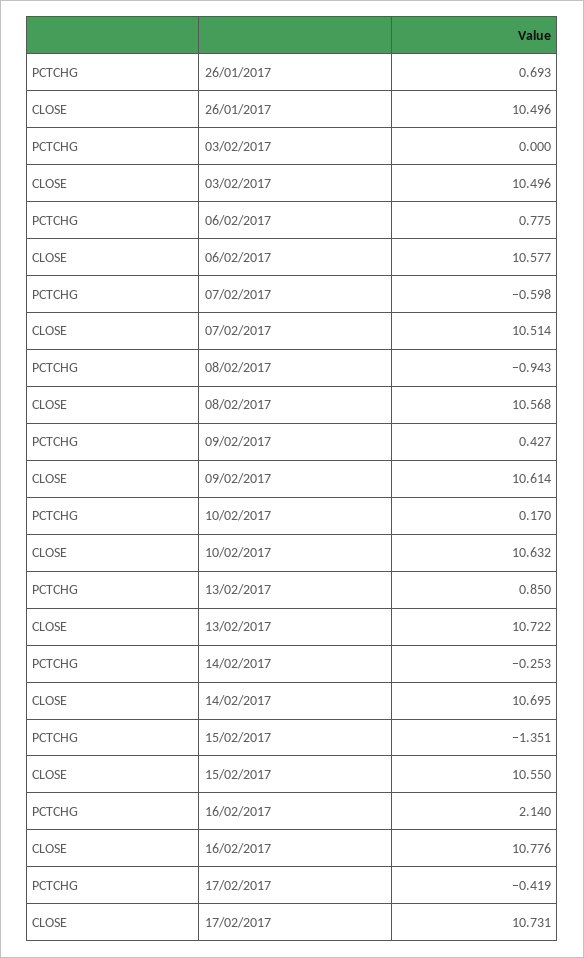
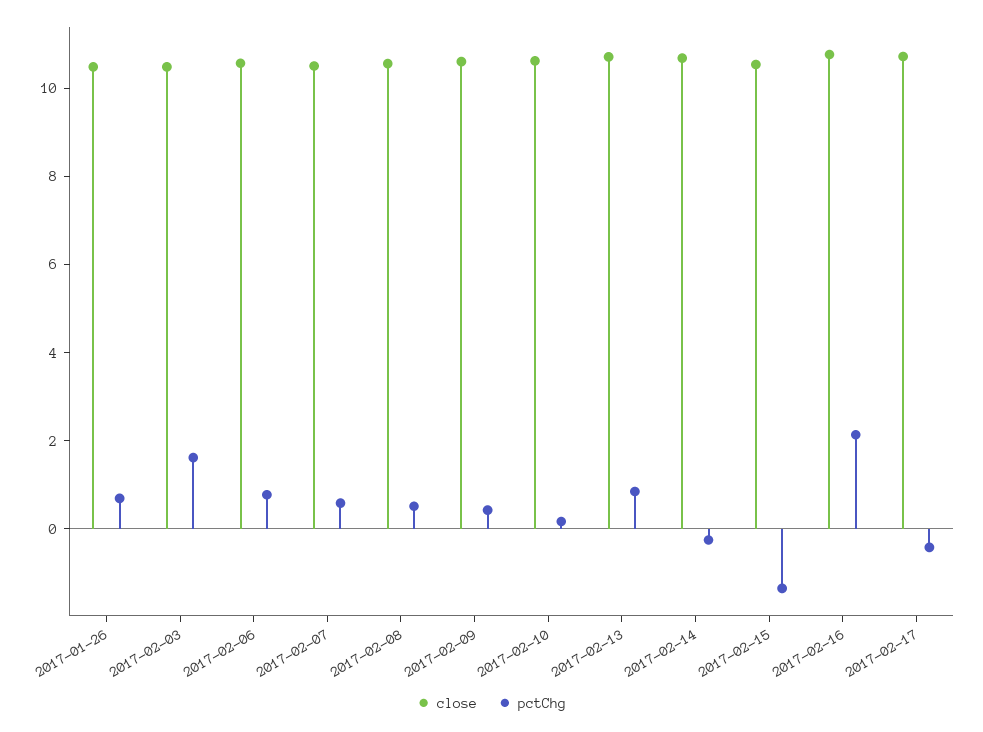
PCTCHG, 03/02/2017: 0 -> 1.5
PCTCHG, 07/02/2017: -0.598 -> 0.5
PCTCHG, 08/02/2017: -0.943 -> 0.5

